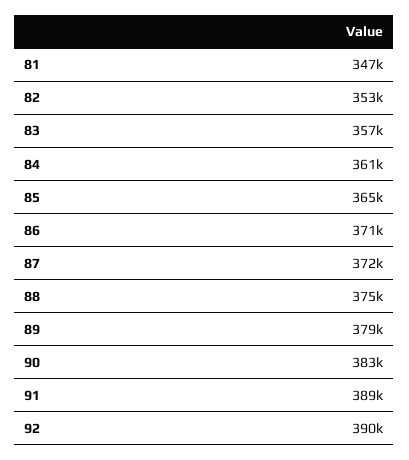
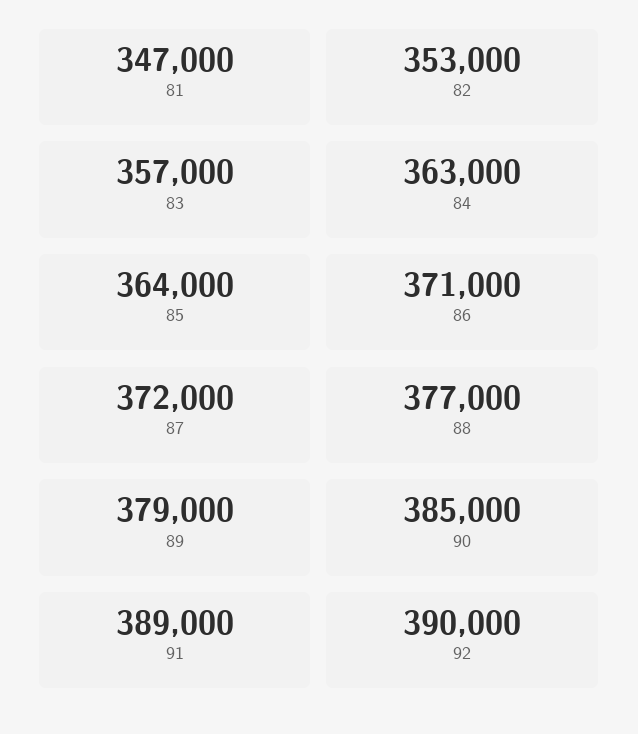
84: 361000 -> 363000
85: 365000 -> 364000
88: 375000 -> 377000
90: 383000 -> 385000

